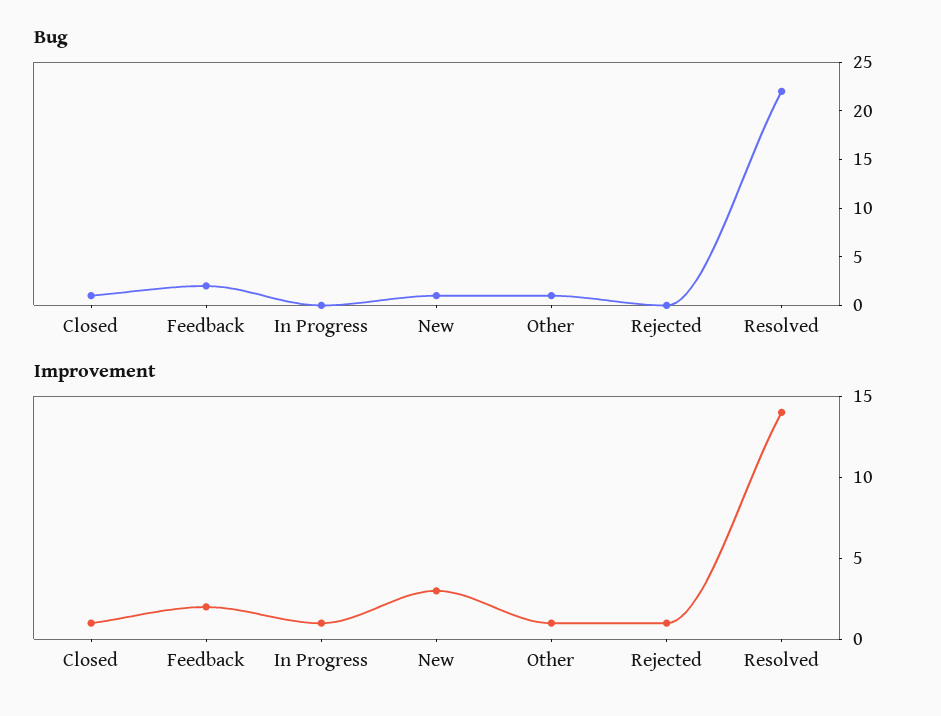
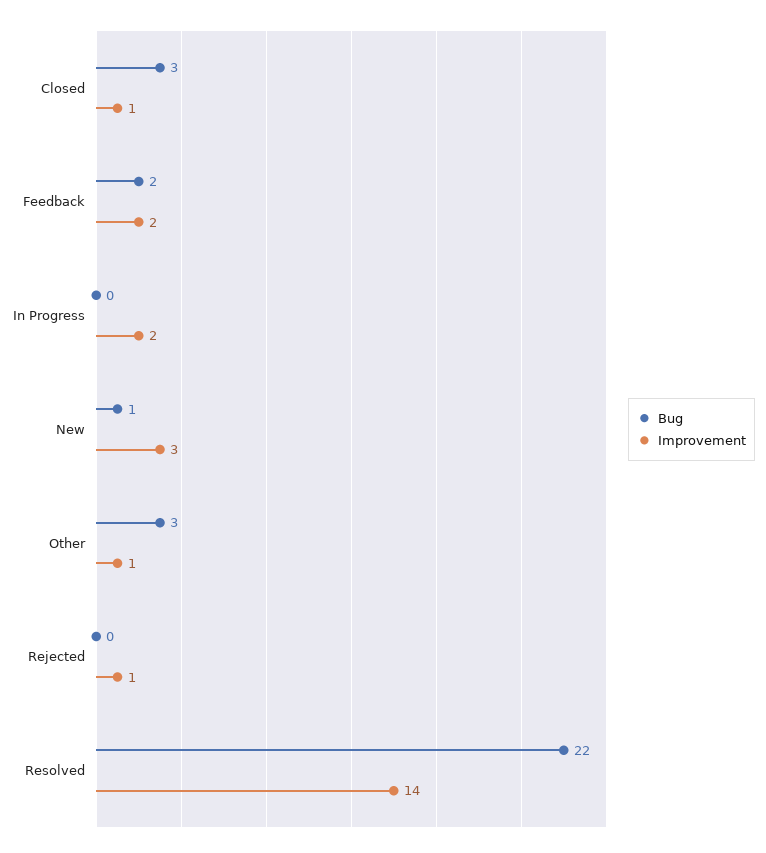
Bug, Closed: 1 -> 3
Bug, Other: 1 -> 3
Improvement, In Progress: 1 -> 2

